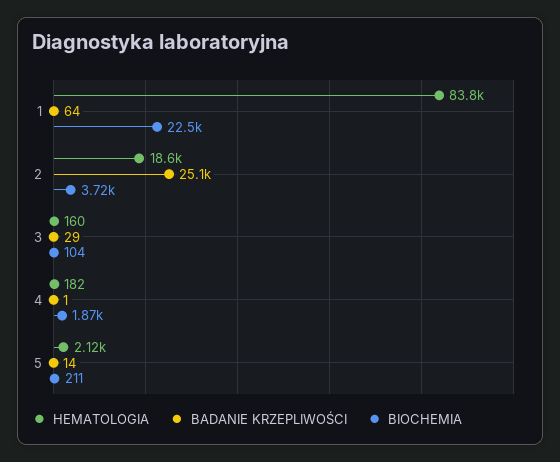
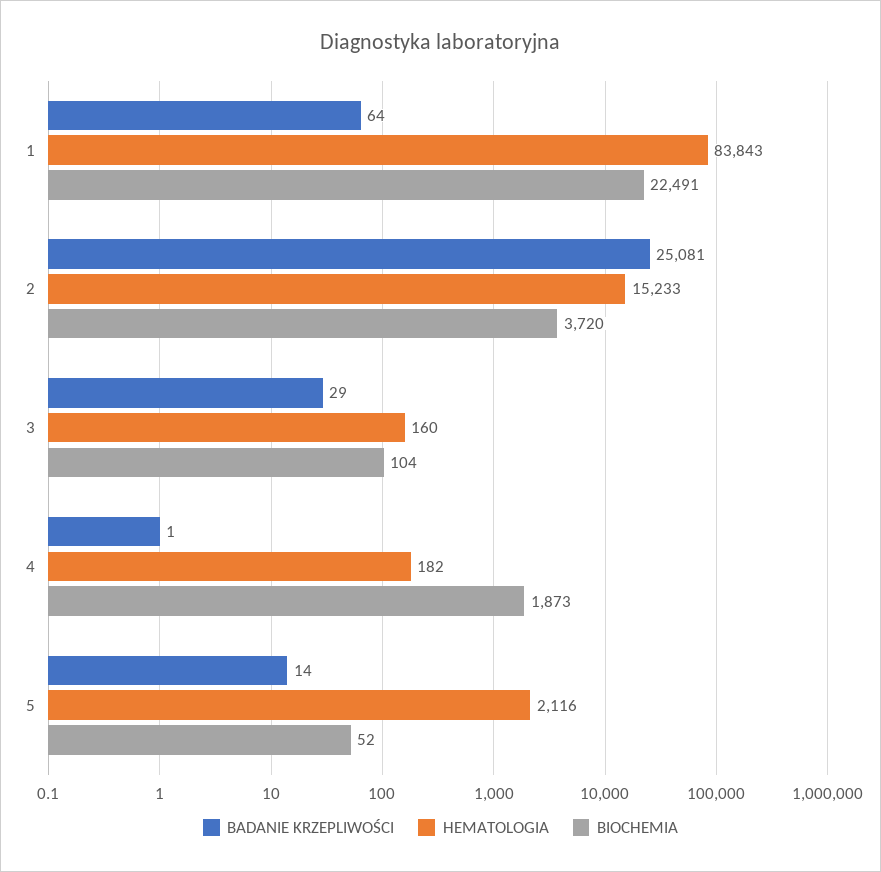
HEMATOLOGIA, 2: 18600 -> 15233
BIOCHEMIA, 5: 211 -> 52

